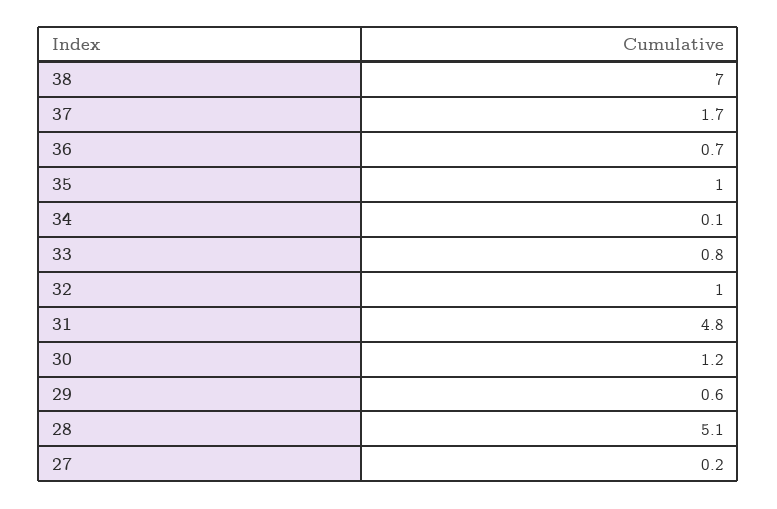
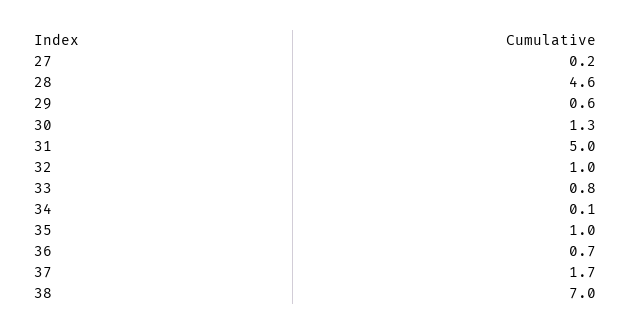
31: 4.8 -> 5
30: 1.2 -> 1.3
28: 5.1 -> 4.6

